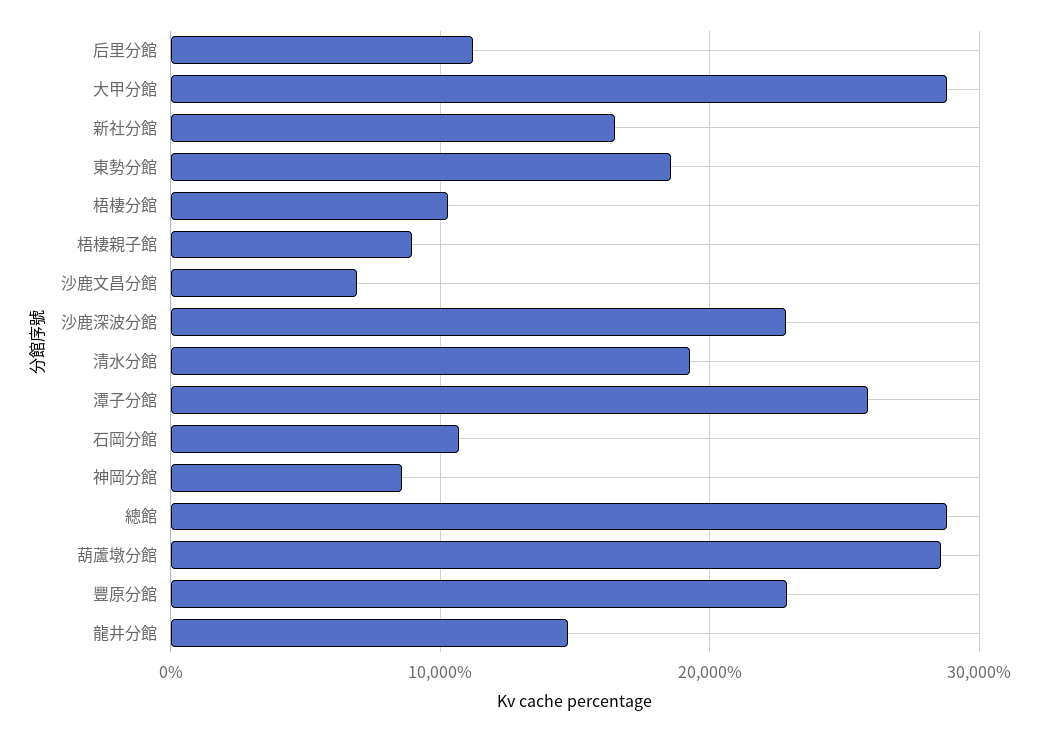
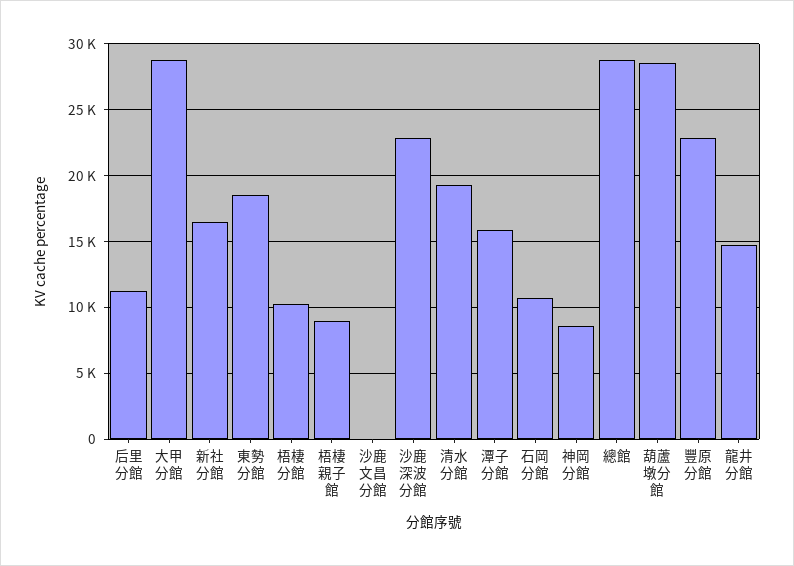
沙鹿文昌分館: 7000 -> 0
潭子分館: 26000 -> 16000

